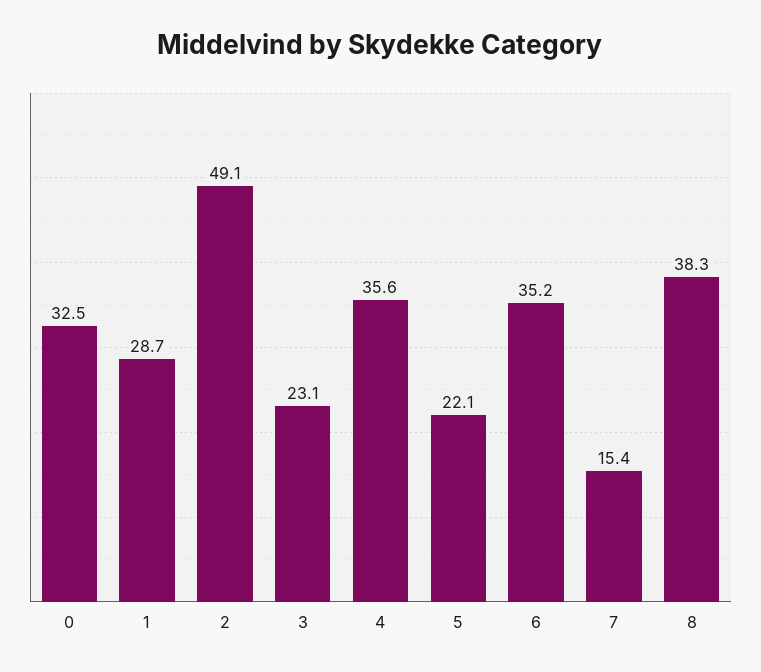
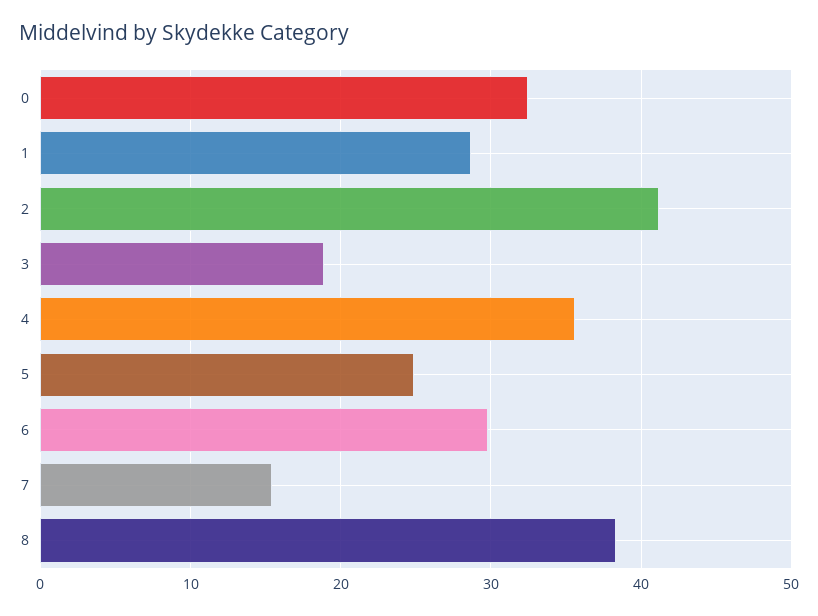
2: 49.1 -> 41
3: 23.1 -> 19
5: 22.1 -> 25
6: 35.2 -> 30

